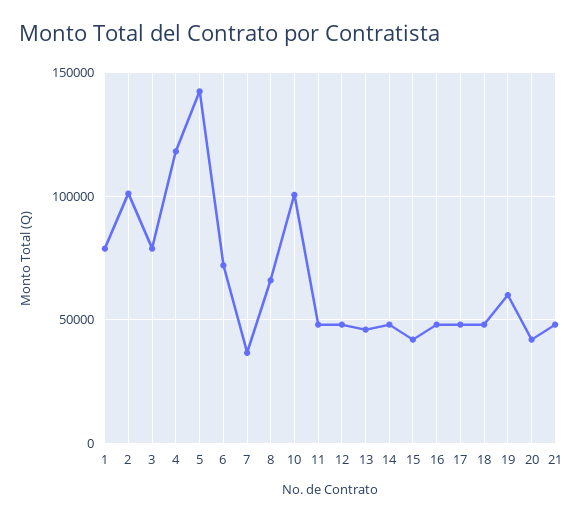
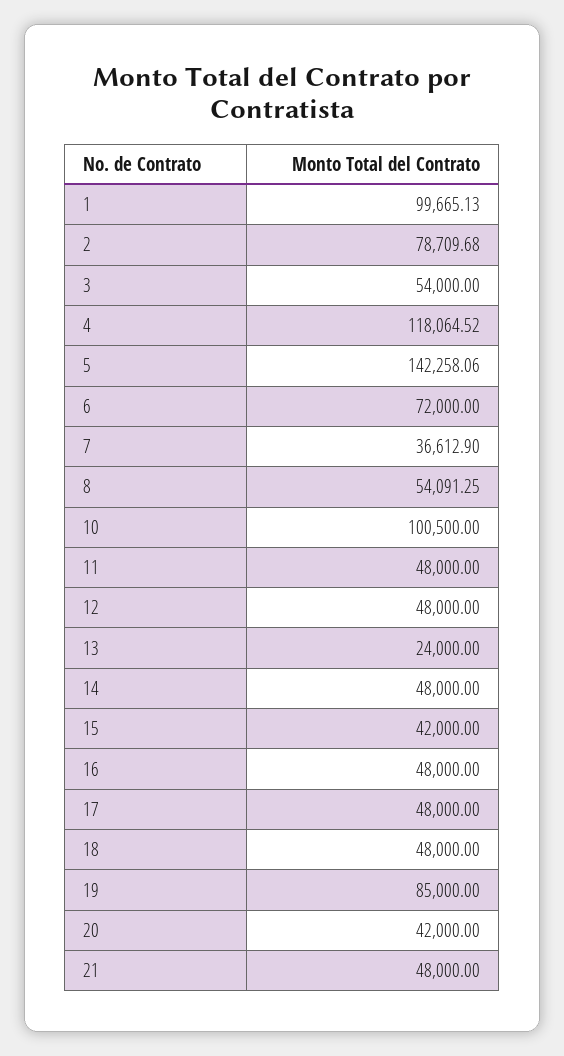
1: 80000 -> 99665.13
2: 100000 -> 78709.68
3: 80000 -> 54000
8: 65000 -> 54091.25
13: 45000 -> 24000
19: 60000 -> 85000

